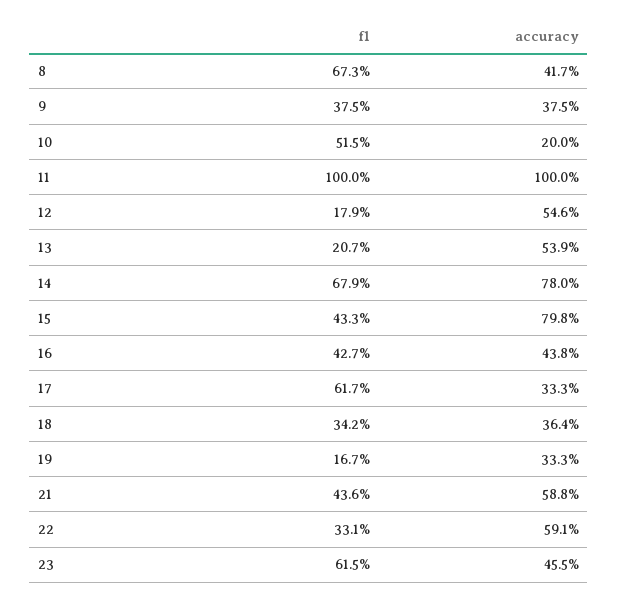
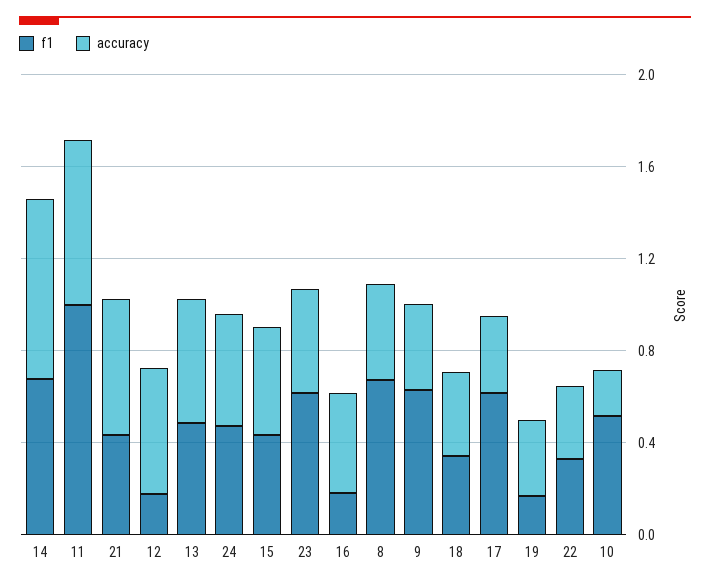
f1, 9: 0.375 -> 0.6
accuracy, 11: 1 -> 0.7
f1, 13: 0.207 -> 0.5
accuracy, 15: 0.798 -> 0.5
f1, 16: 0.427 -> 0.2
accuracy, 22: 0.591 -> 0.3
f1, 24: none -> 0.5
accuracy, 24: none -> 0.5

